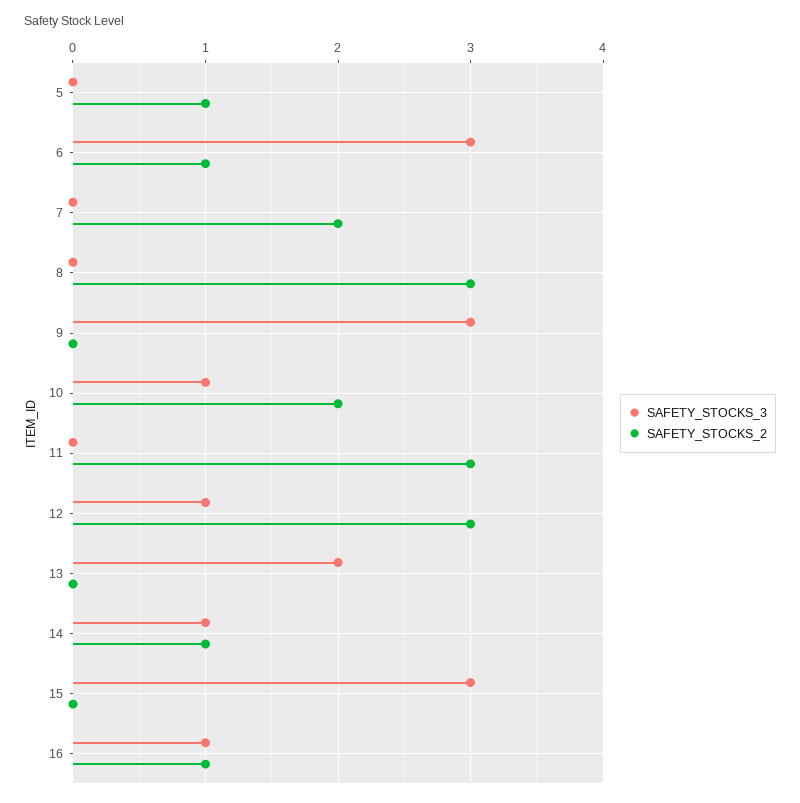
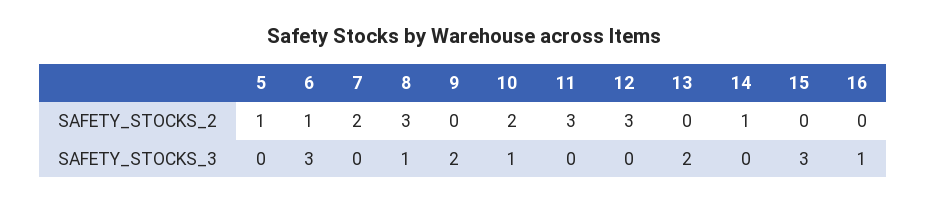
SAFETY_STOCKS_3, 8: 0 -> 1
SAFETY_STOCKS_3, 9: 3 -> 2
SAFETY_STOCKS_3, 12: 1 -> 0
SAFETY_STOCKS_3, 14: 1 -> 0
SAFETY_STOCKS_2, 16: 1 -> 0

